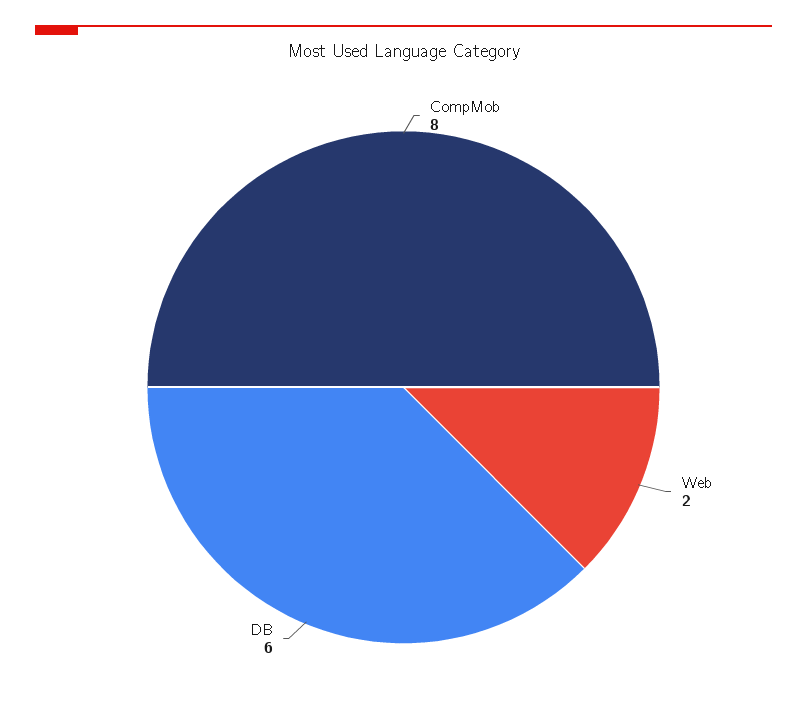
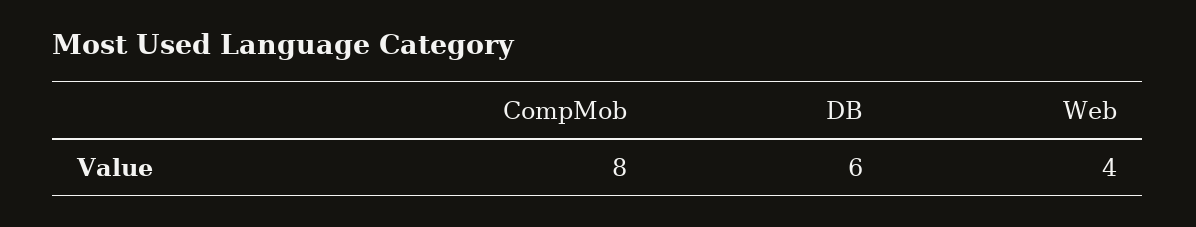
Web: 2 -> 4

